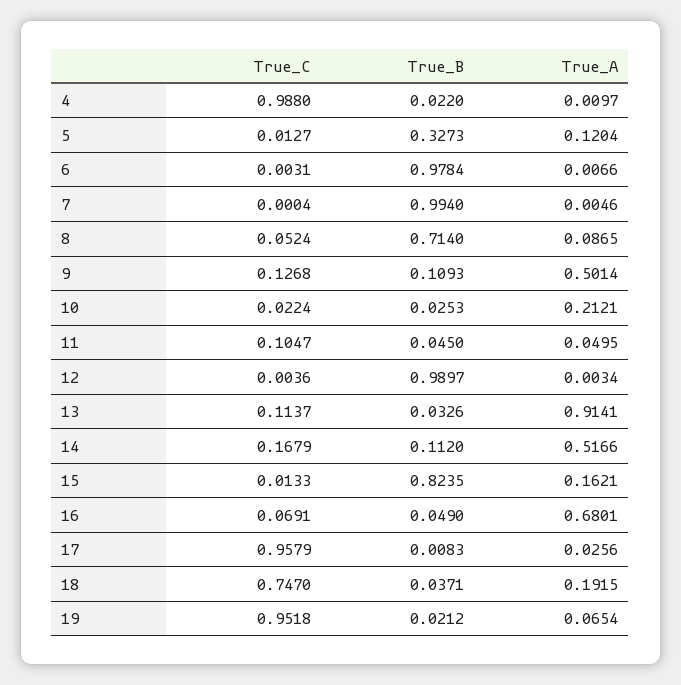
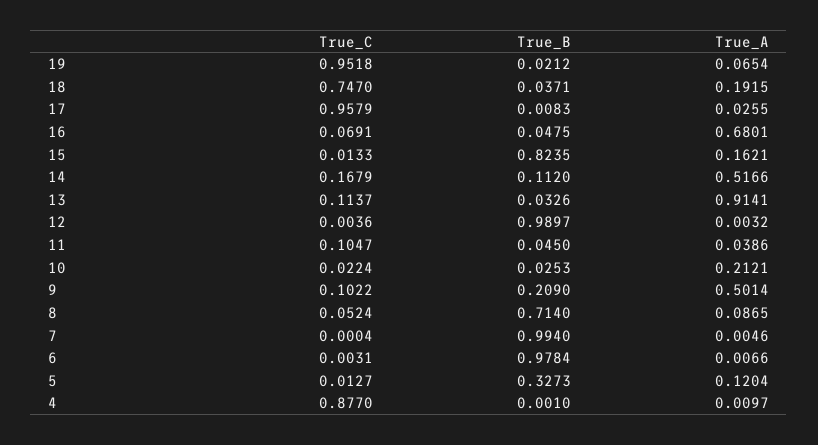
True_C, 4: 0.988 -> 0.877
True_B, 4: 0.022 -> 0.001
True_C, 9: 0.1268 -> 0.1022
True_B, 9: 0.1093 -> 0.209
True_A, 11: 0.0495 -> 0.0386
True_A, 12: 0.0034 -> 0.0032
True_B, 16: 0.049 -> 0.0475
True_A, 17: 0.0256 -> 0.0255

